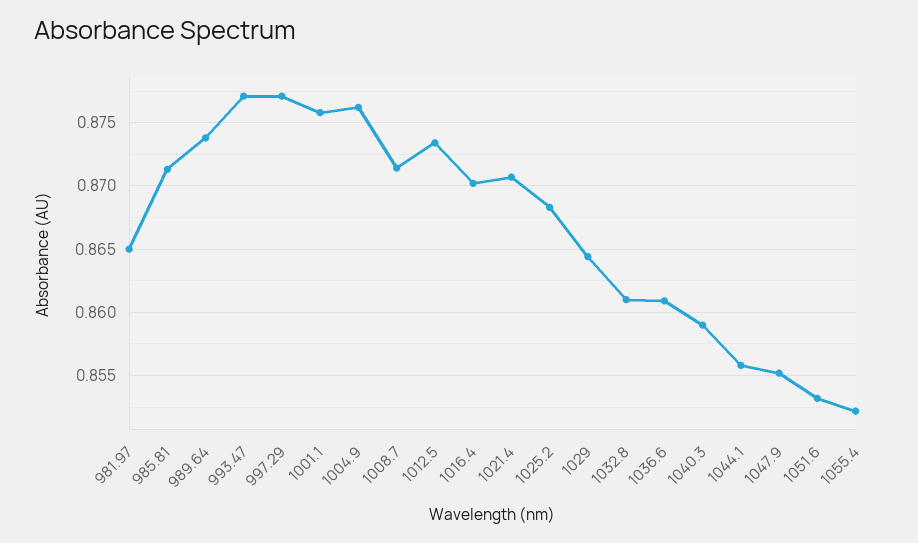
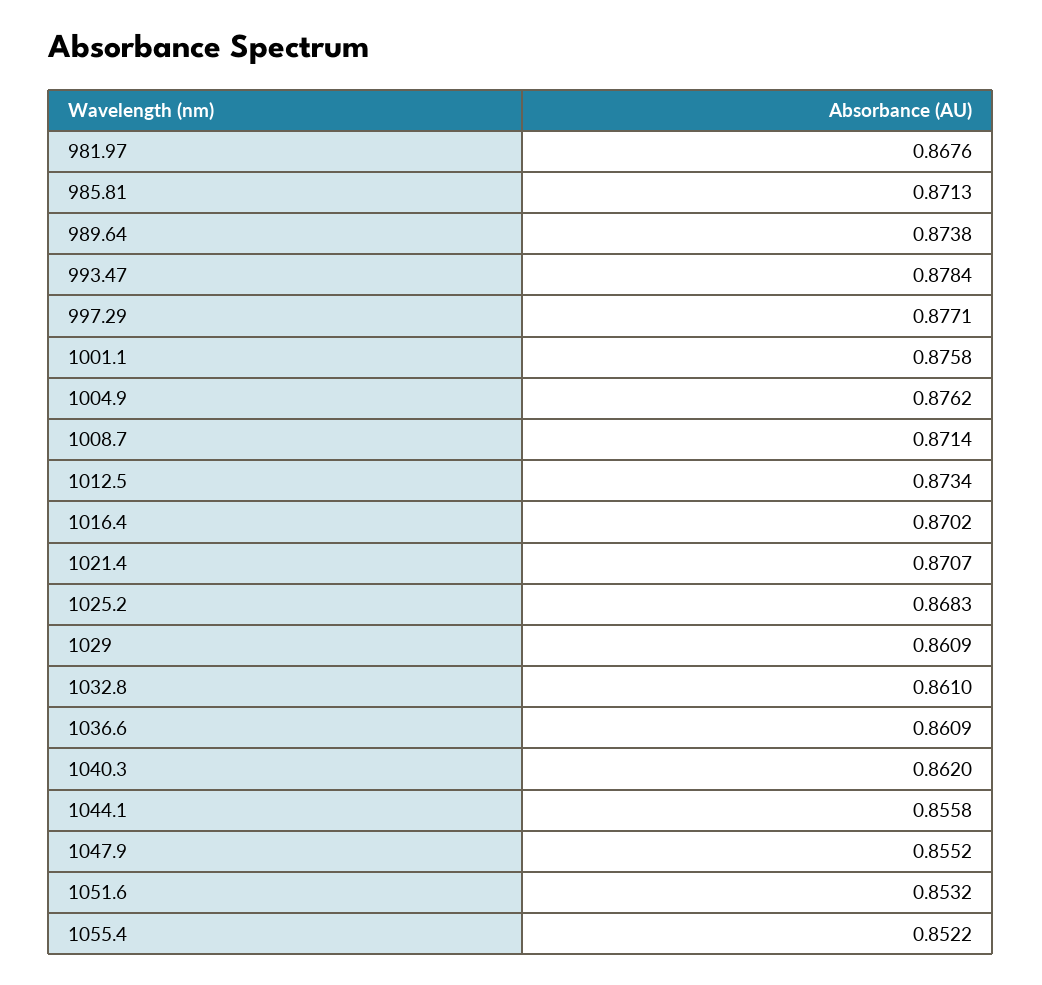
981.97: 0.865 -> 0.8676
993.47: 0.877 -> 0.8784
1029: 0.8645 -> 0.8609
1040.3: 0.859 -> 0.862

